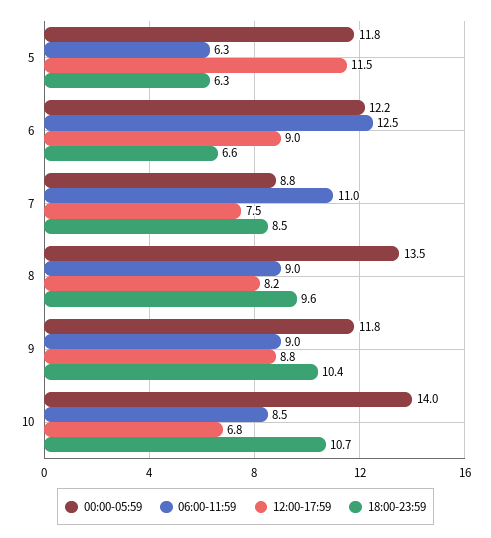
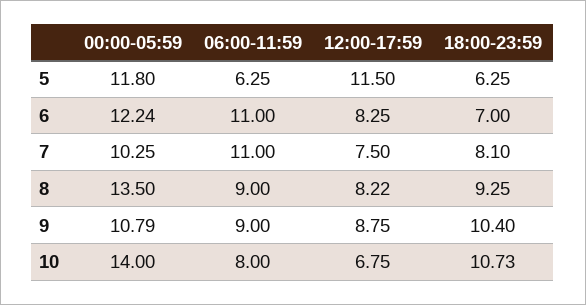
06:00-11:59, 6: 12.5 -> 11
12:00-17:59, 6: 9 -> 8.25
18:00-23:59, 6: 6.6 -> 7
00:00-05:59, 7: 8.8 -> 10.25
18:00-23:59, 7: 8.5 -> 8.1
18:00-23:59, 8: 9.6 -> 9.25
00:00-05:59, 9: 11.8 -> 10.79
06:00-11:59, 10: 8.5 -> 8

